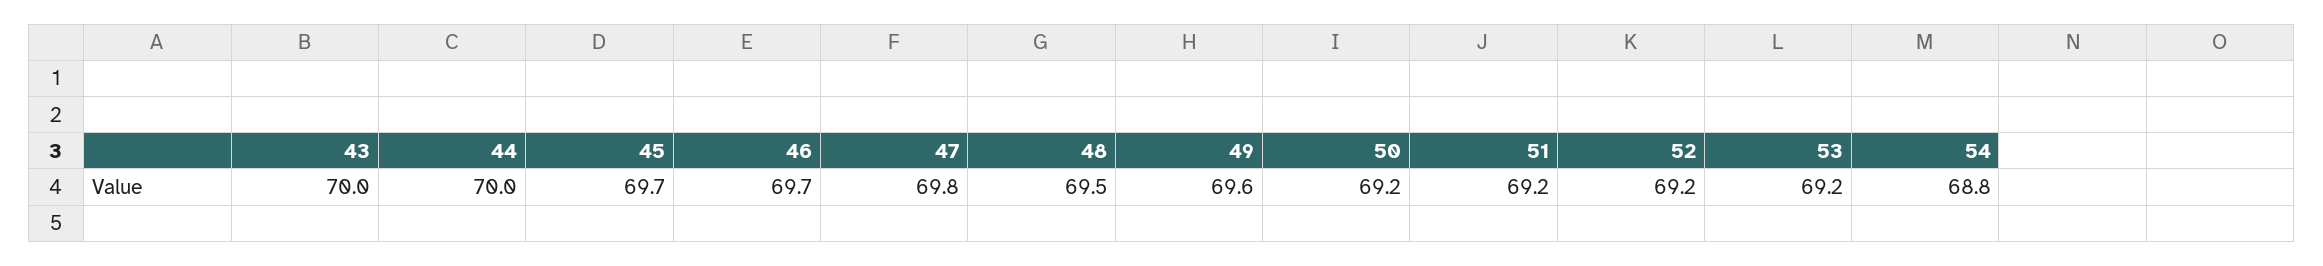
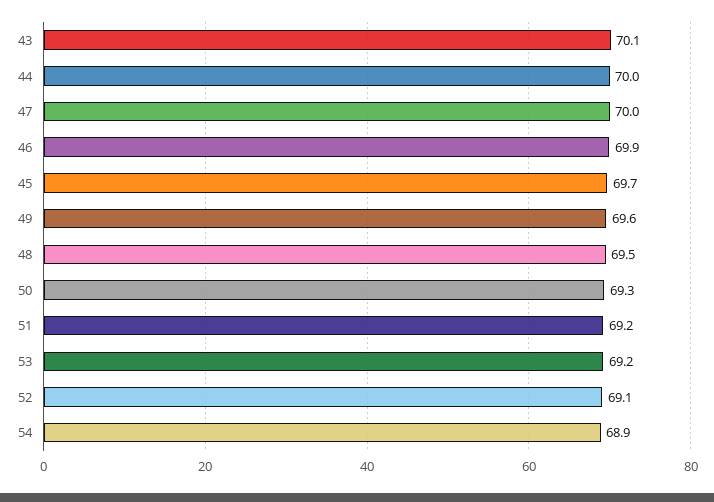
43: 70 -> 70.1
46: 69.7 -> 69.9
47: 69.8 -> 70
50: 69.2 -> 69.3
52: 69.2 -> 69.1
54: 68.8 -> 68.9

